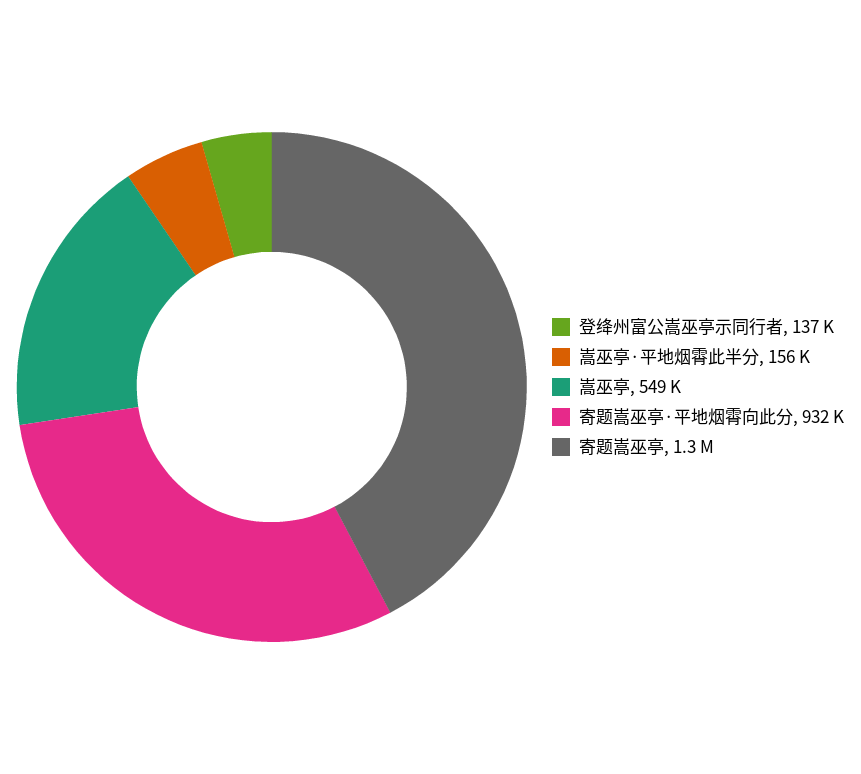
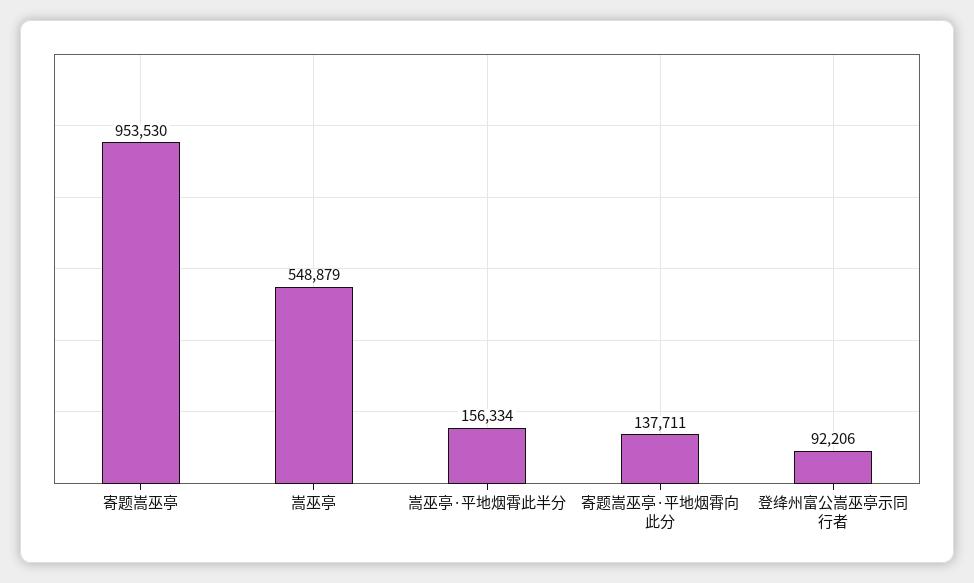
登绛州富公嵩巫亭示同行者: 137000 -> 92206
寄题嵩巫亭·平地烟霄向此分: 932000 -> 137711
寄题嵩巫亭: 1300000 -> 953530

